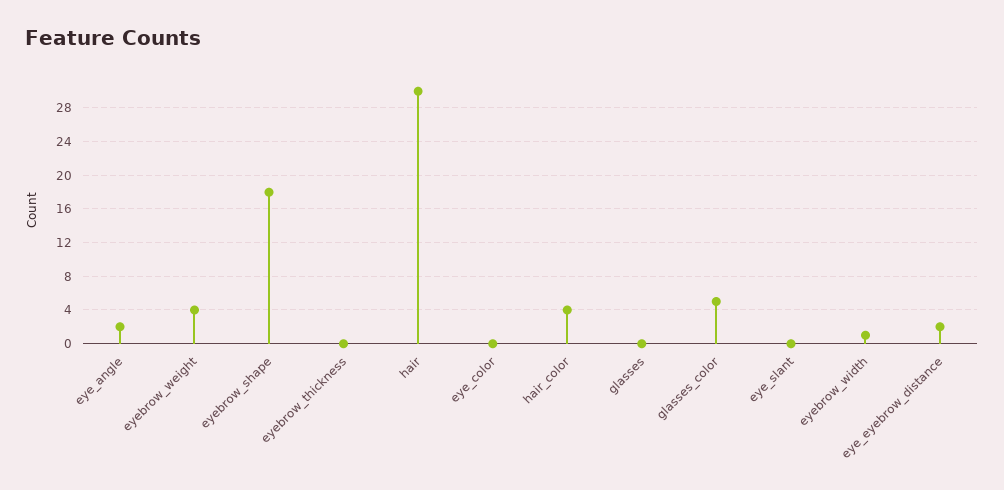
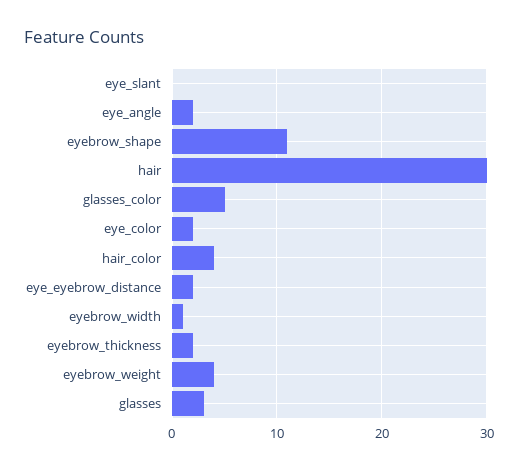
eyebrow_shape: 18 -> 11
eyebrow_thickness: 0 -> 2
eye_color: 0 -> 2
glasses: 0 -> 3

